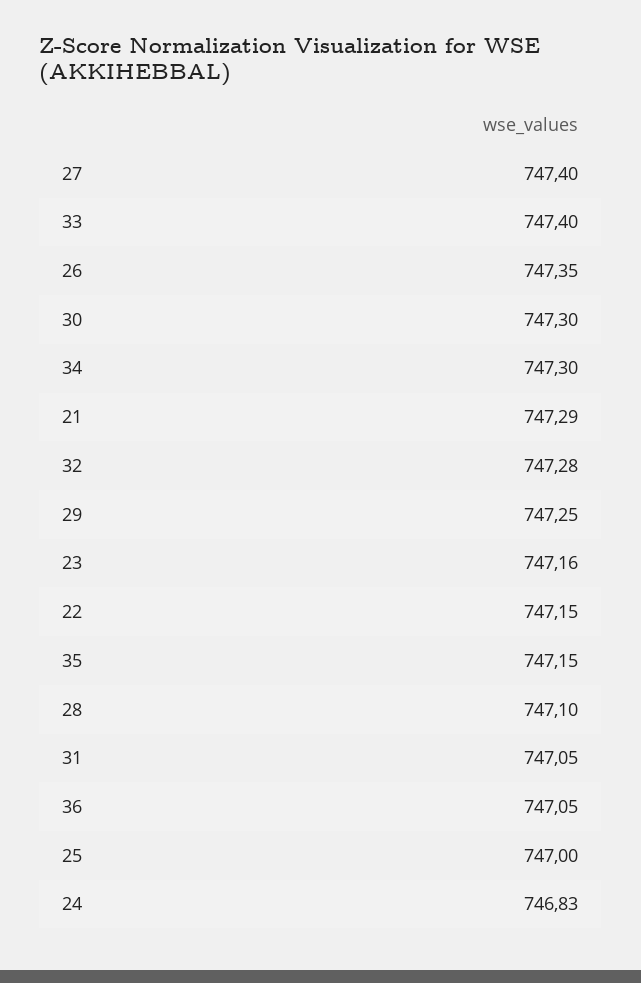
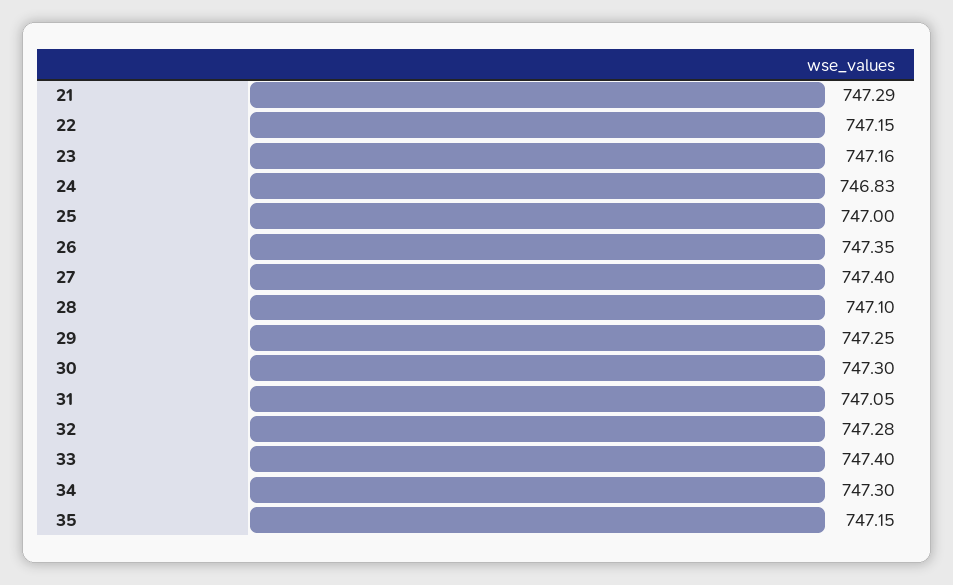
36: 747.05 -> none

